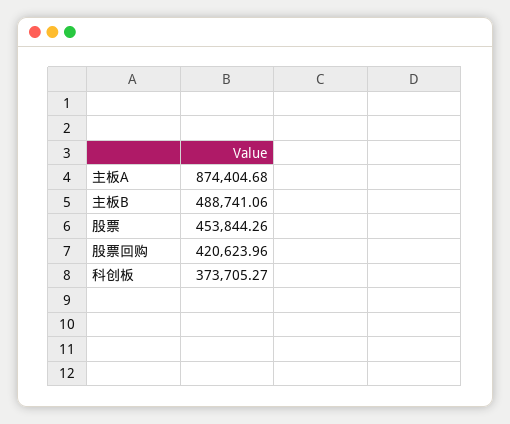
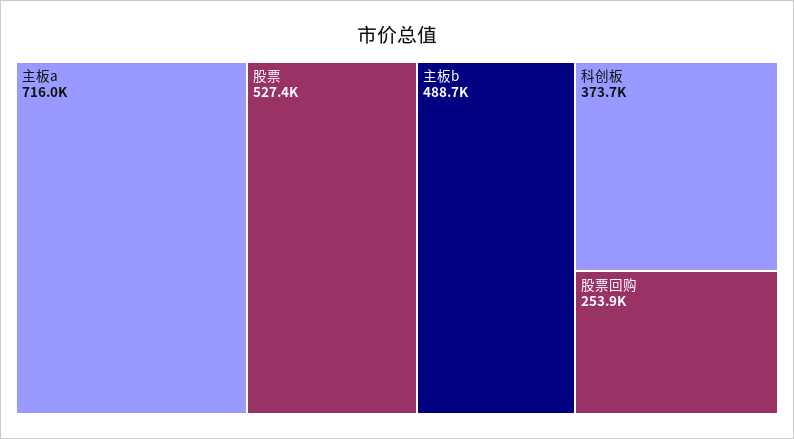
主板A: 874404.68 -> 716000
股票: 453844.26 -> 527400
股票回购: 420623.96 -> 253900

